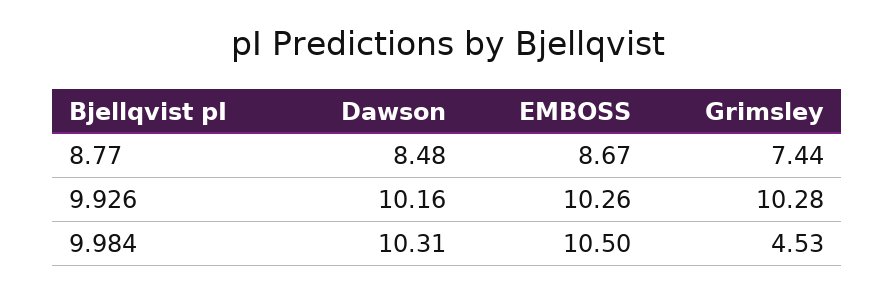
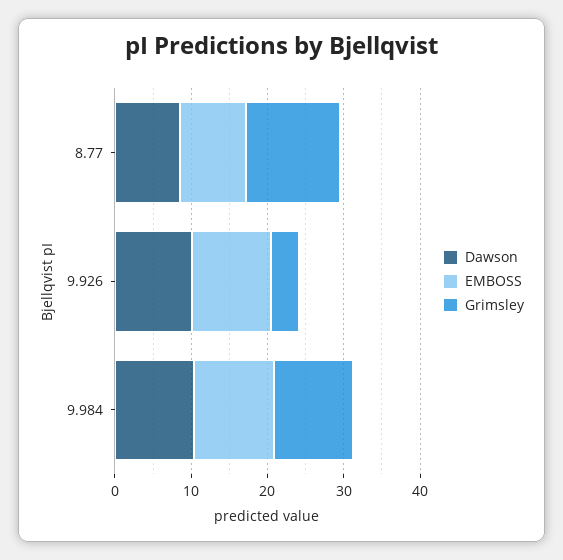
Grimsley, 8.77: 7.44 -> 12
Grimsley, 9.926: 10.28 -> 4
Grimsley, 9.984: 4.53 -> 10

